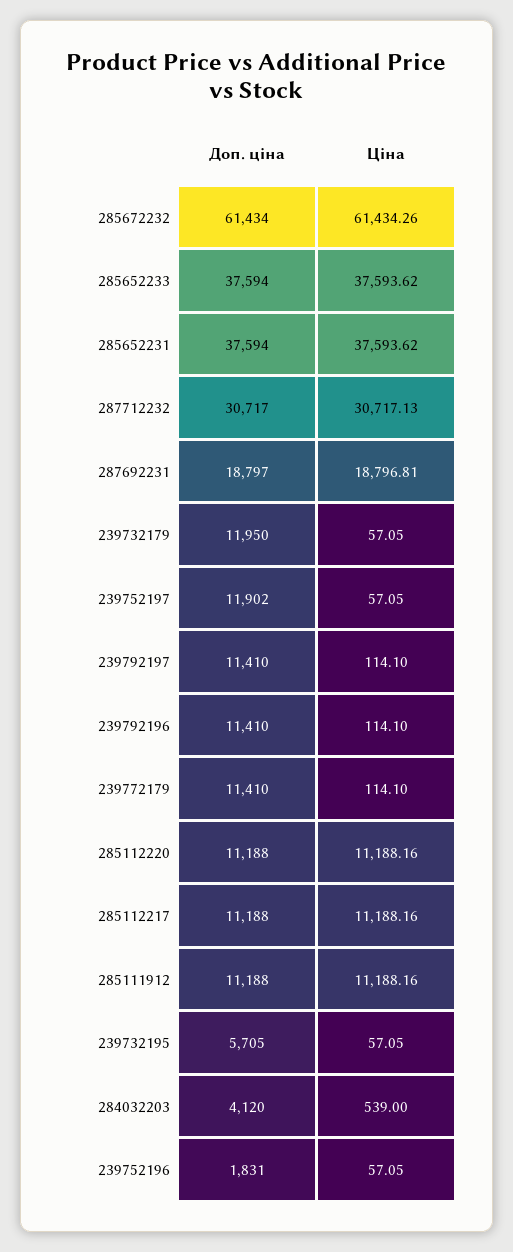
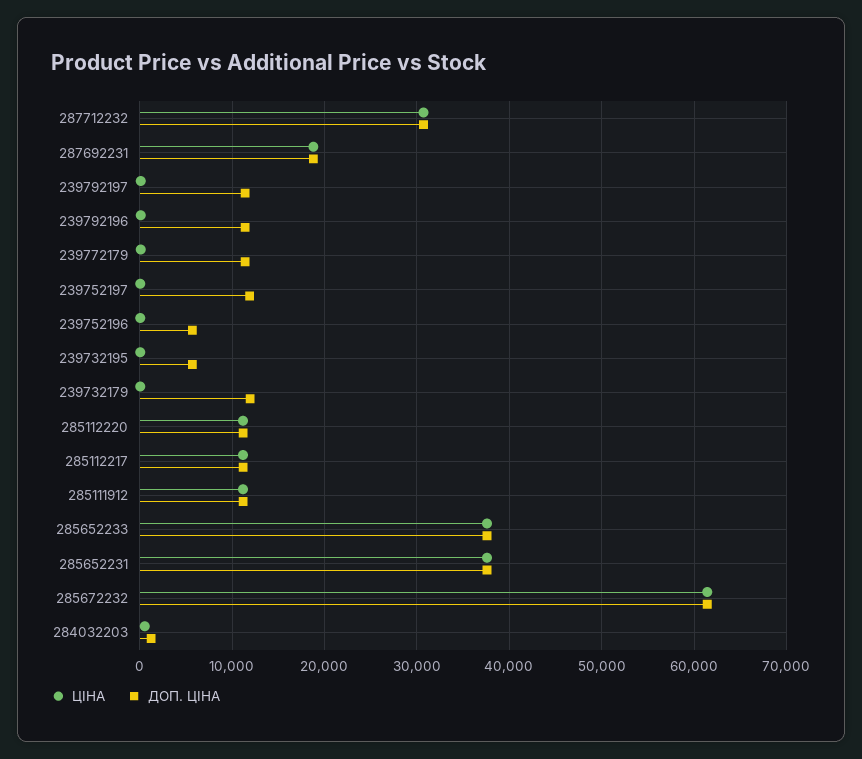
Доп. ціна, 284032203: 4120 -> 1000
Доп. ціна, 239752196: 1831 -> 6000

